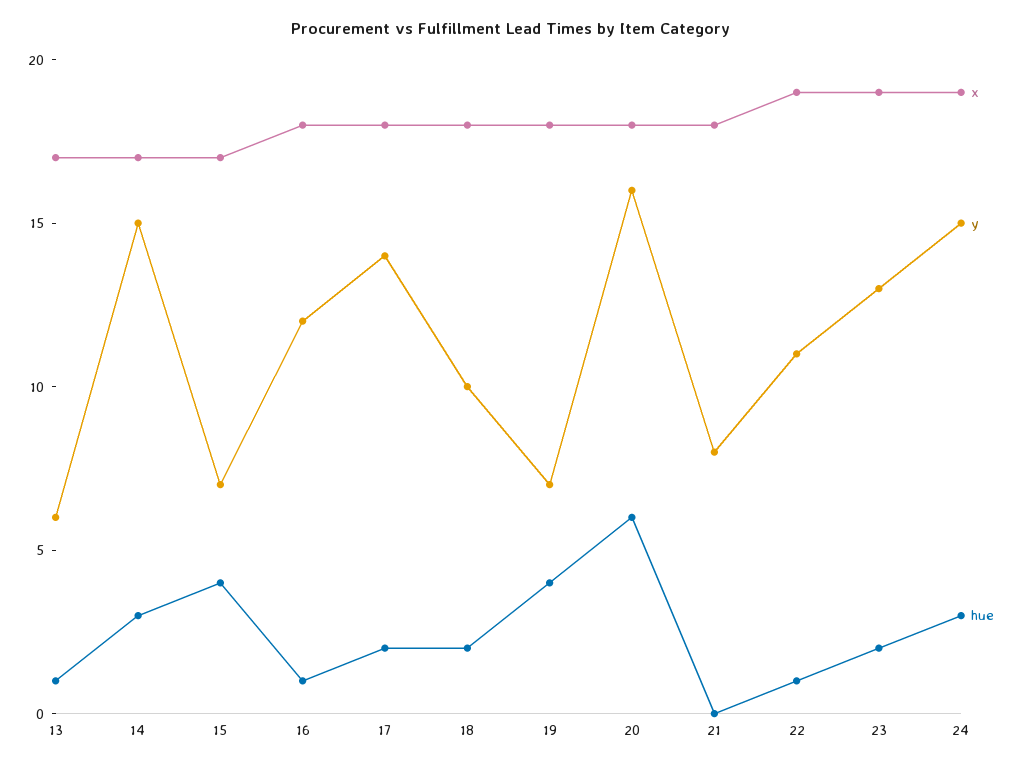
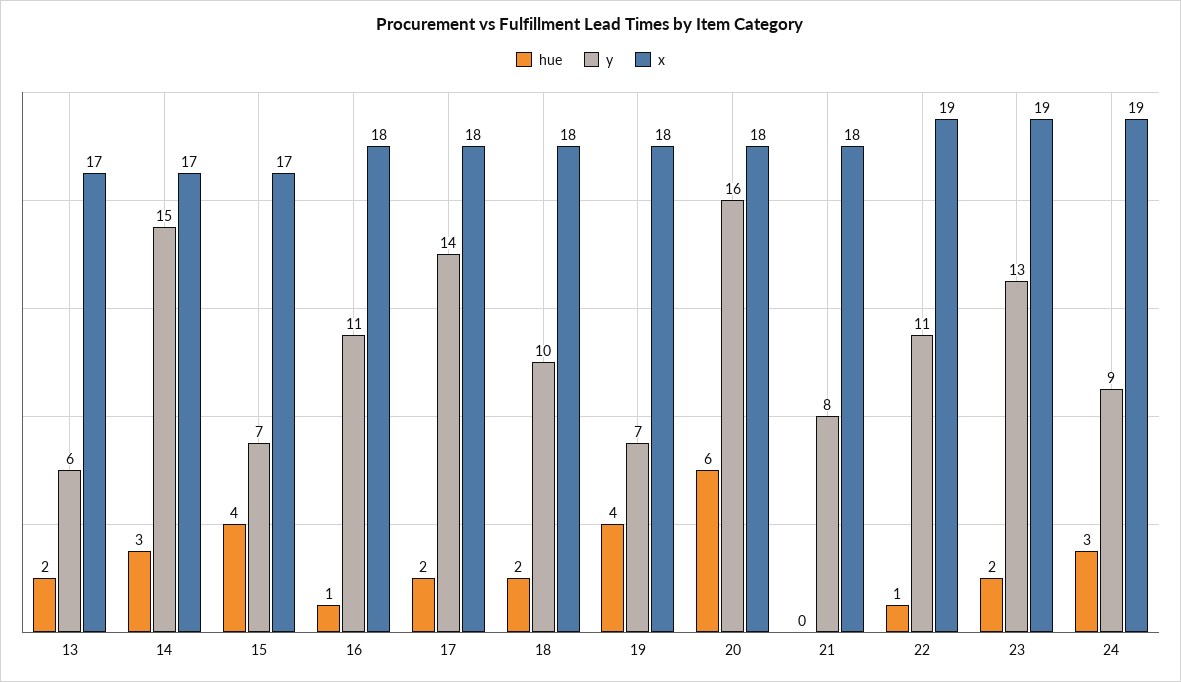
hue, 13: 1 -> 2
y, 16: 12 -> 11
y, 24: 15 -> 9

